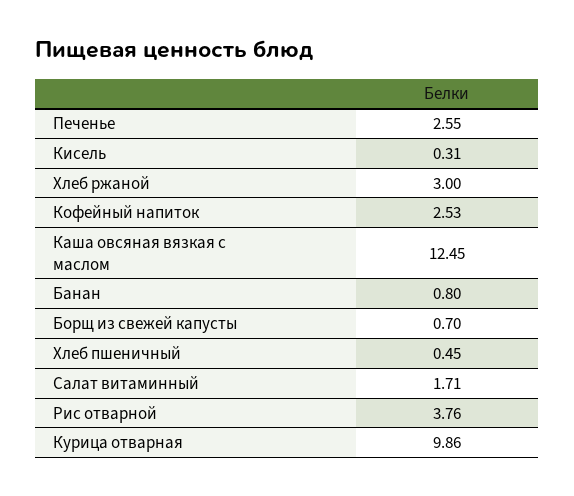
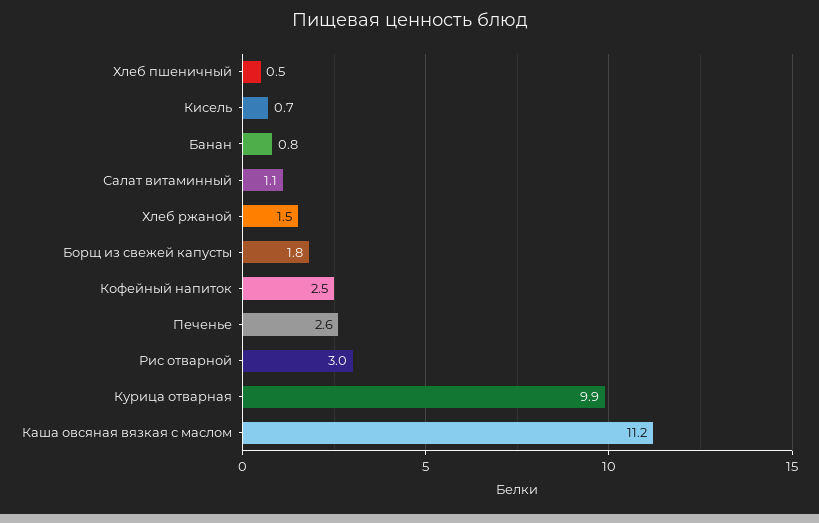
Кисель: 0.31 -> 0.7
Хлеб ржаной: 3 -> 1.5
Каша овсяная вязкая с маслом: 12.45 -> 11.2
Борщ из свежей капусты: 0.7 -> 1.8
Салат витаминный: 1.71 -> 1.1
Рис отварной: 3.76 -> 3

